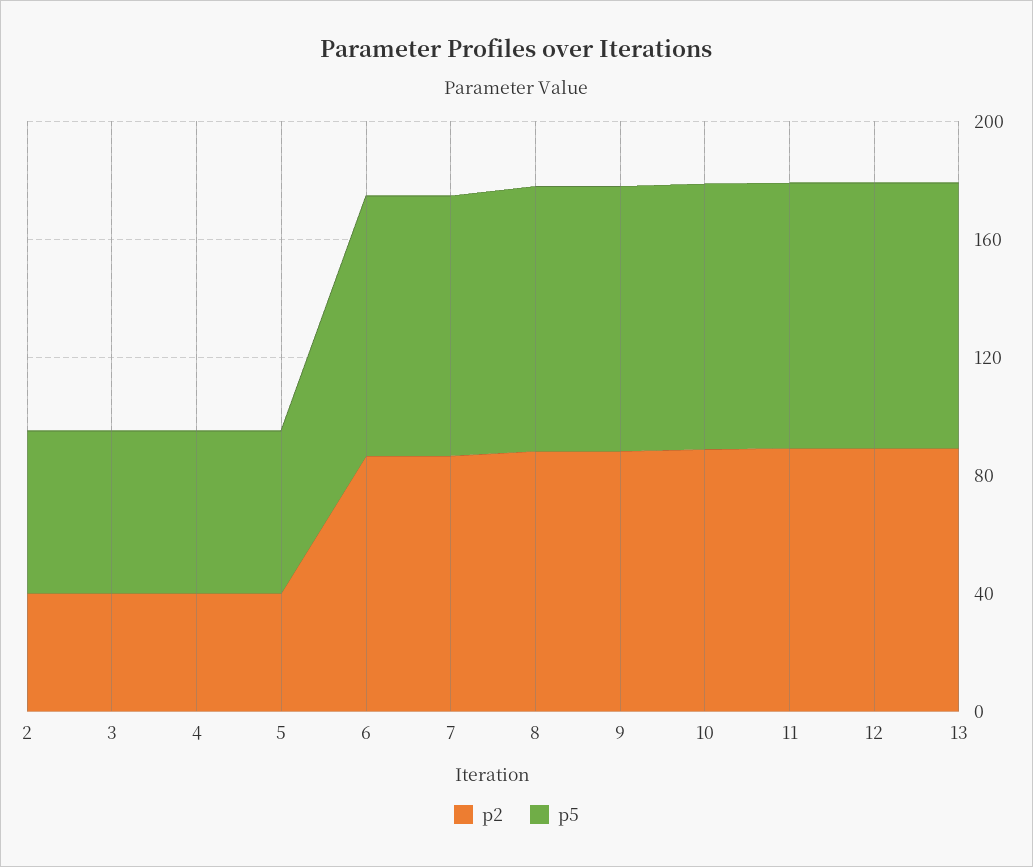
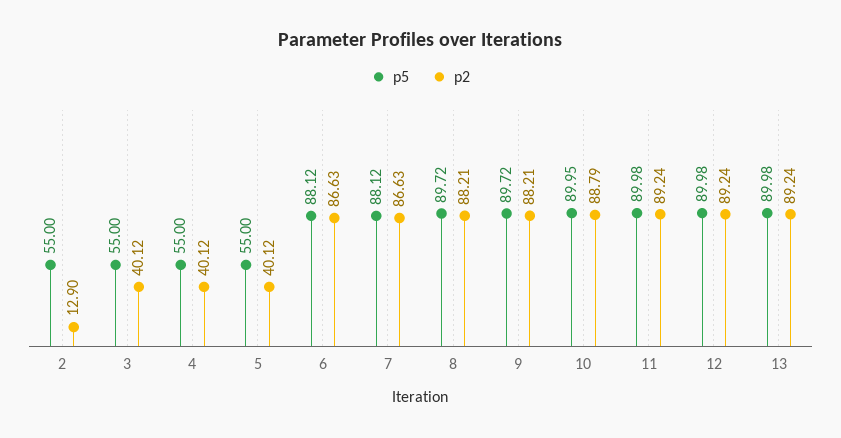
p2, 2: 40 -> 12.9

